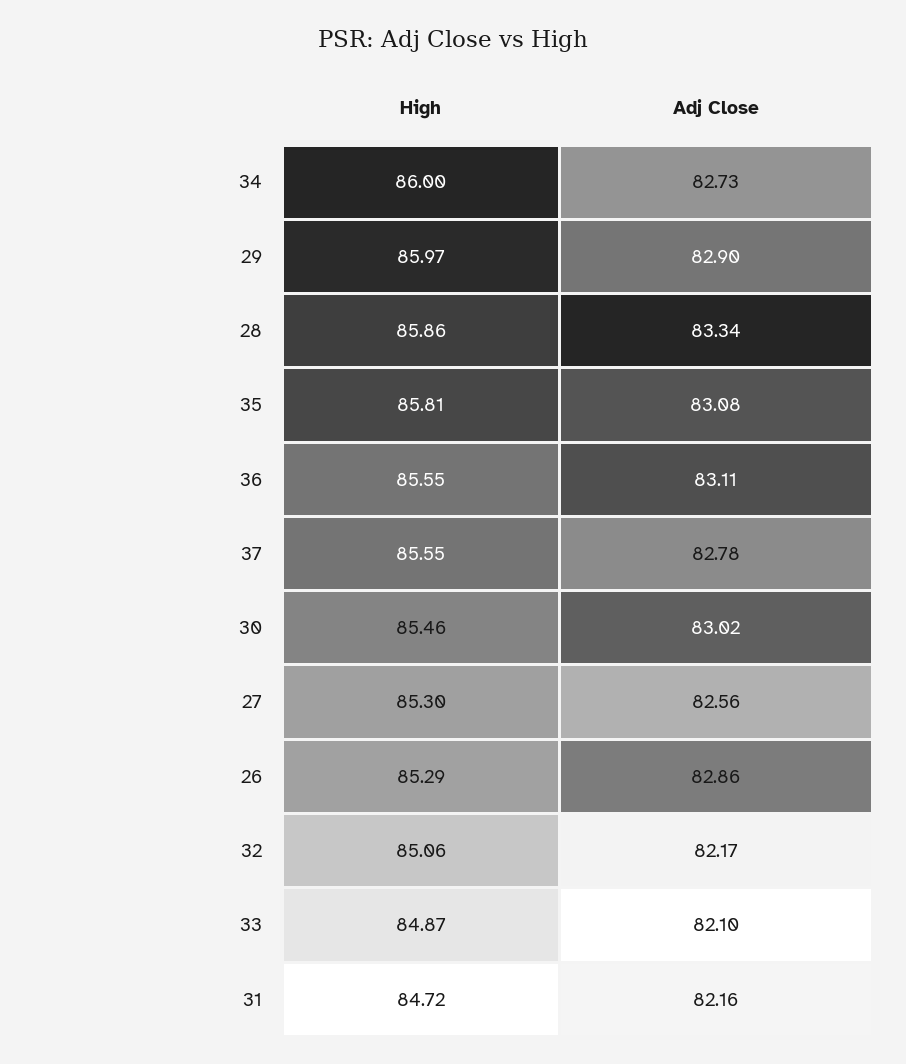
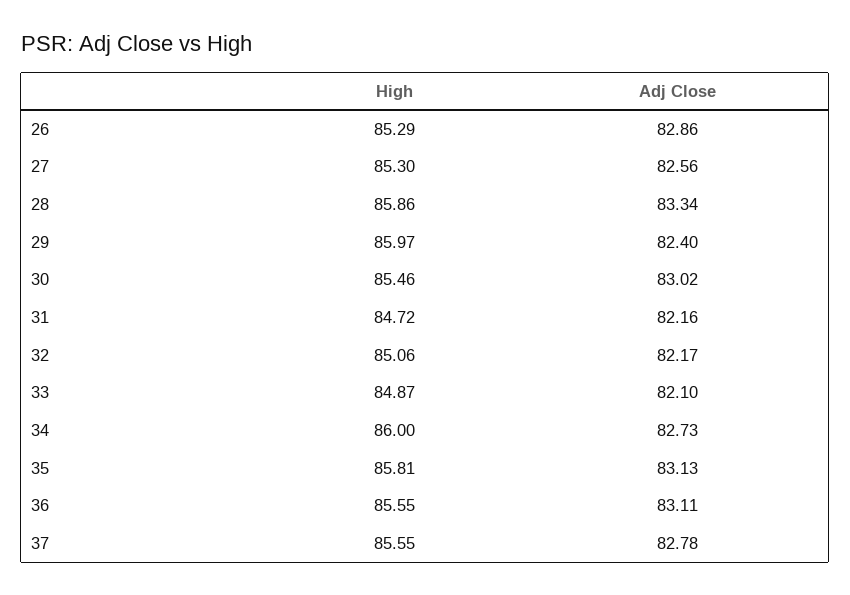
Adj Close, 29: 82.9 -> 82.4
Adj Close, 35: 83.08 -> 83.13

